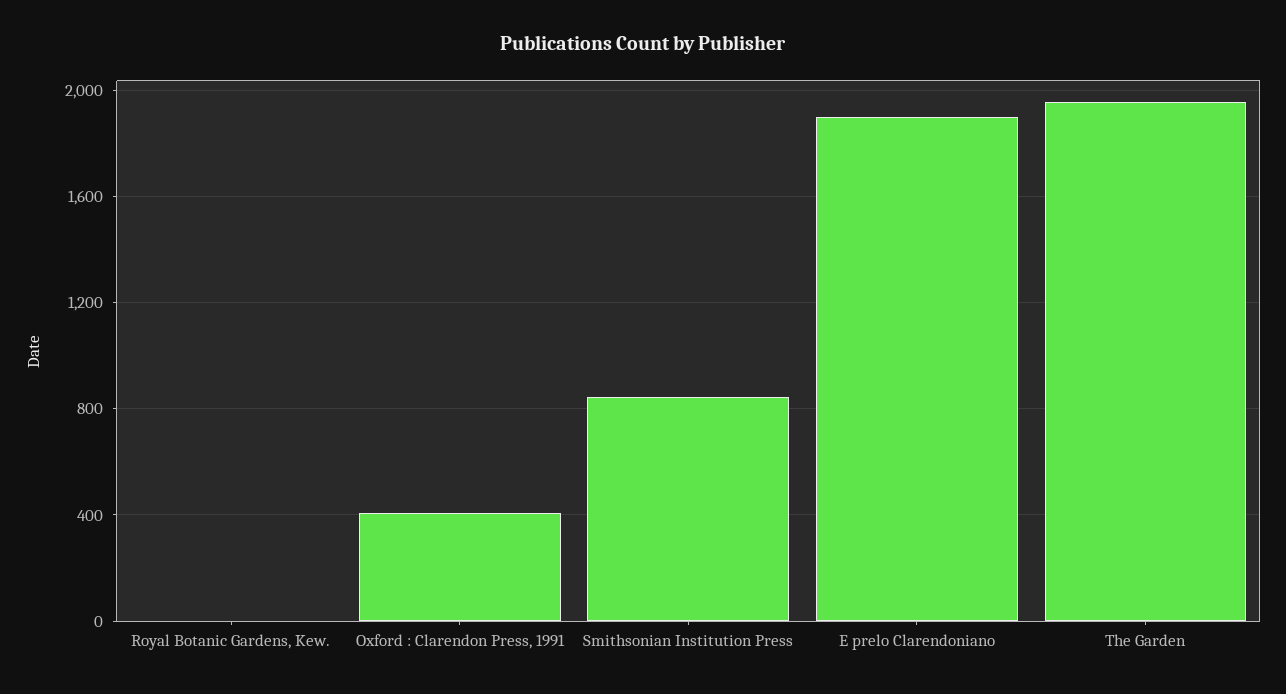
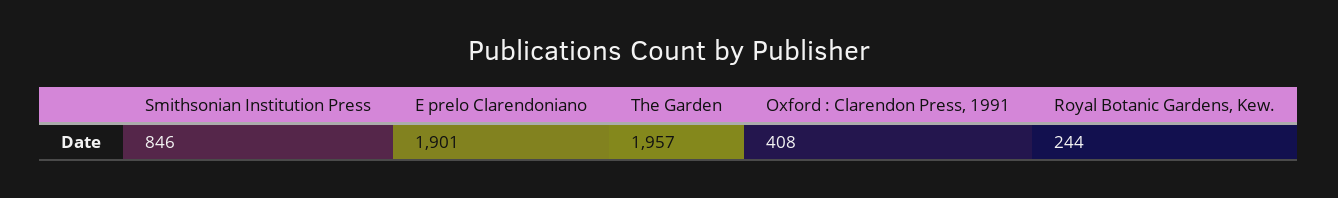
Royal Botanic Gardens, Kew.: 0 -> 244

